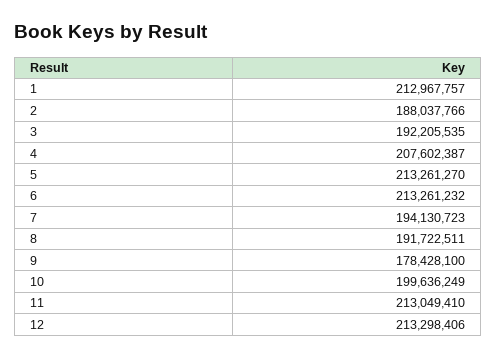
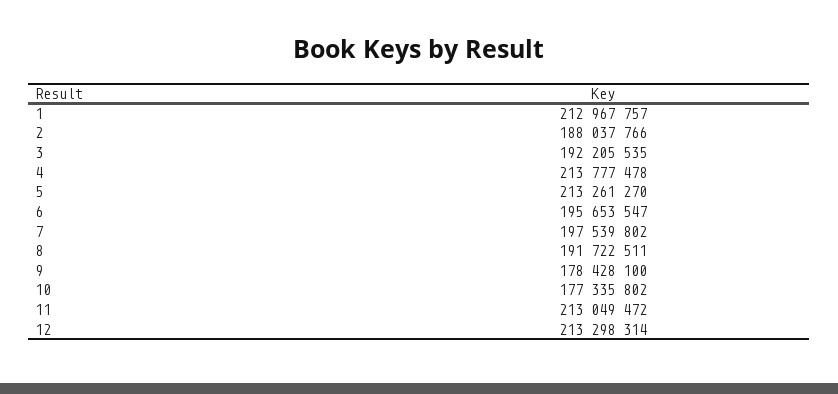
4: 207602387 -> 213777478
6: 213261232 -> 195653547
7: 194130723 -> 197539802
10: 199636249 -> 177335802
11: 213049410 -> 213049472
12: 213298406 -> 213298314

